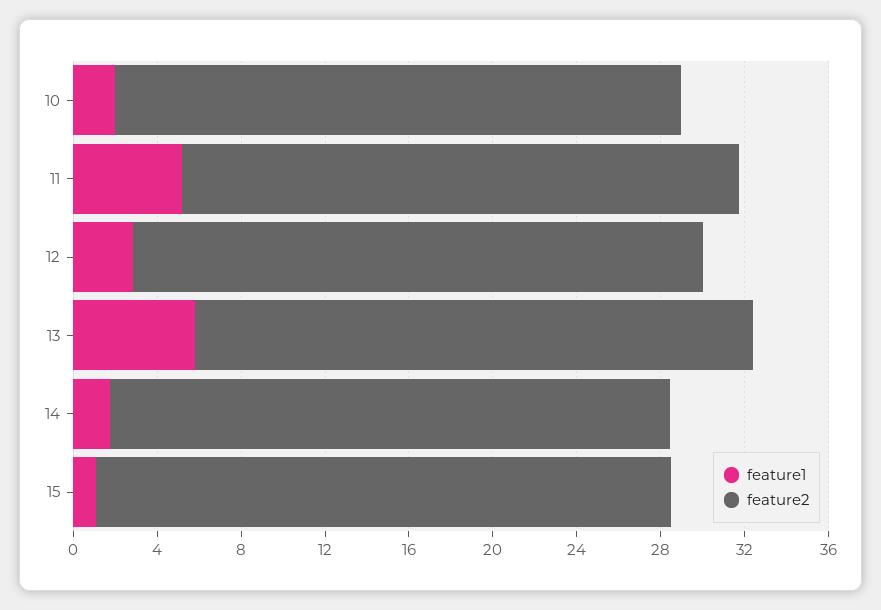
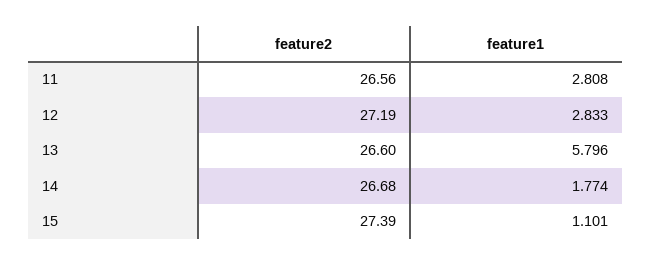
feature1, 10: 2 -> none
feature2, 10: 27 -> none
feature1, 11: 5 -> 2.808

